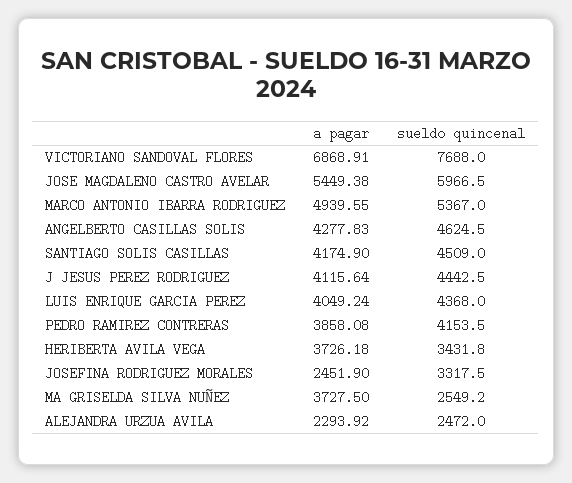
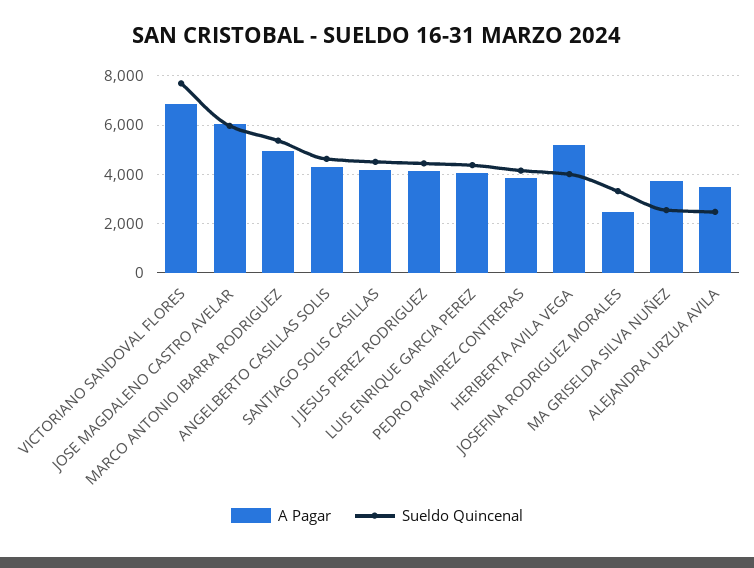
a pagar, JOSE MAGDALENO CASTRO AVELAR: 5449.38 -> 6000
a pagar, HERIBERTA AVILA VEGA: 3726.18 -> 5250
sueldo quincenal, HERIBERTA AVILA VEGA: 3431.8 -> 4000
a pagar, ALEJANDRA URZUA AVILA: 2293.92 -> 3500

